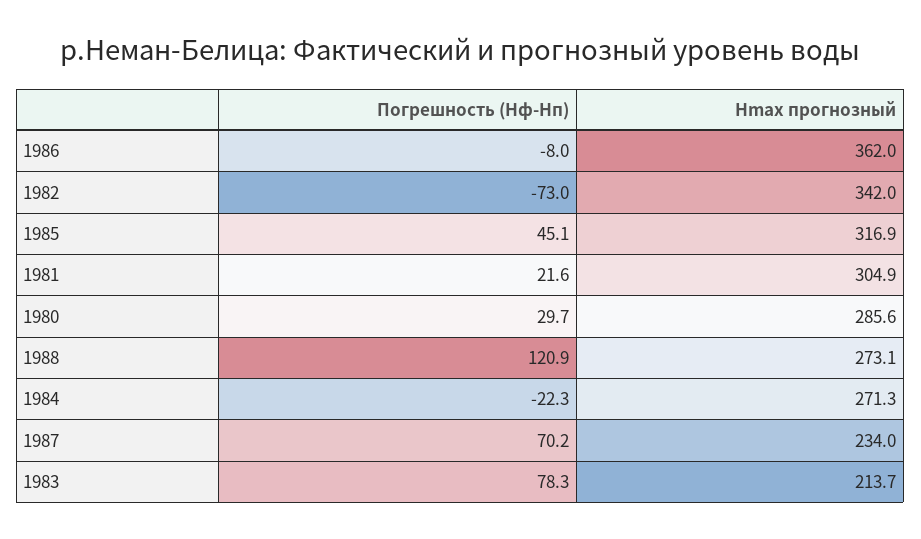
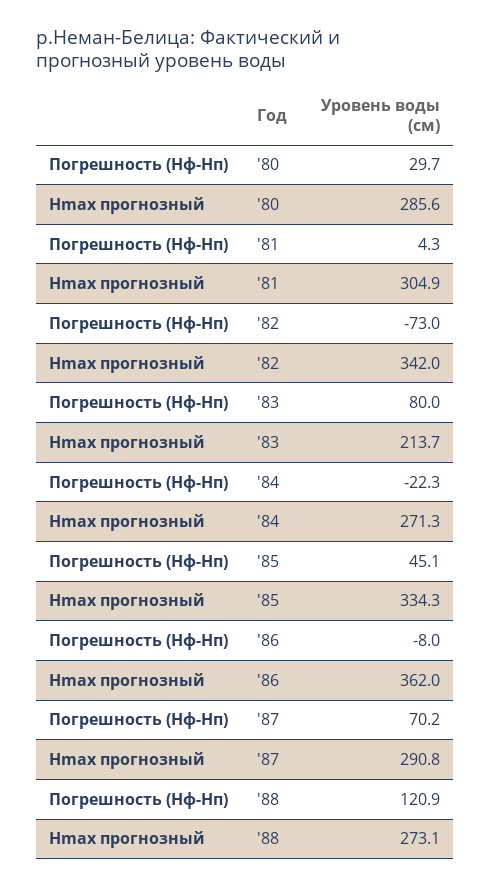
Hmax прогнозный, 1985: 316.9 -> 334.3
Погрешность (Hф-Hп), 1981: 21.6 -> 4.3
Hmax прогнозный, 1987: 234 -> 290.8
Погрешность (Hф-Hп), 1983: 78.3 -> 80

